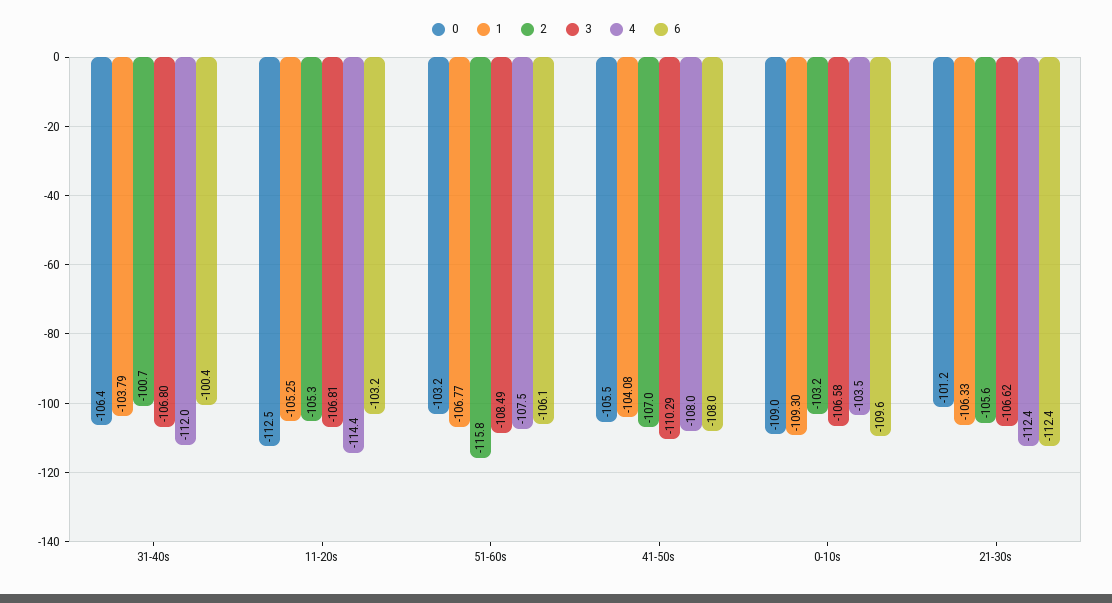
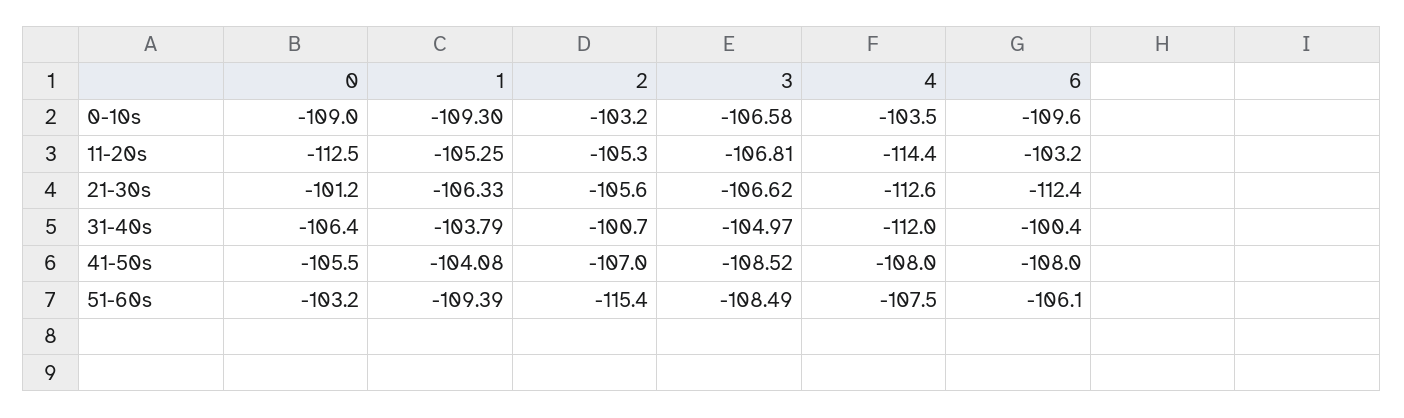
3, 31-40s: -106.8 -> -104.97
1, 51-60s: -106.77 -> -109.39
2, 51-60s: -115.8 -> -115.4
3, 41-50s: -110.29 -> -108.52
4, 21-30s: -112.4 -> -112.6

